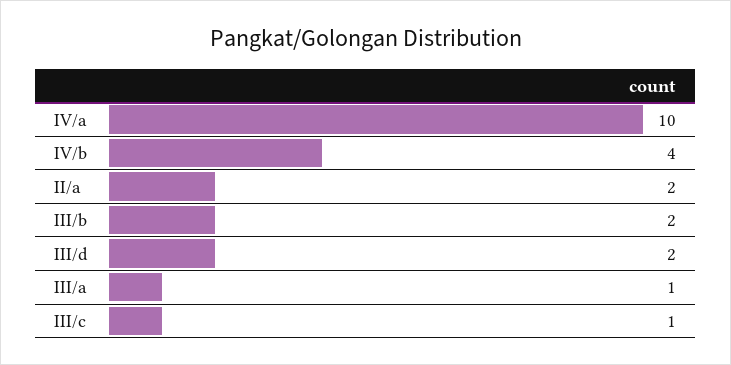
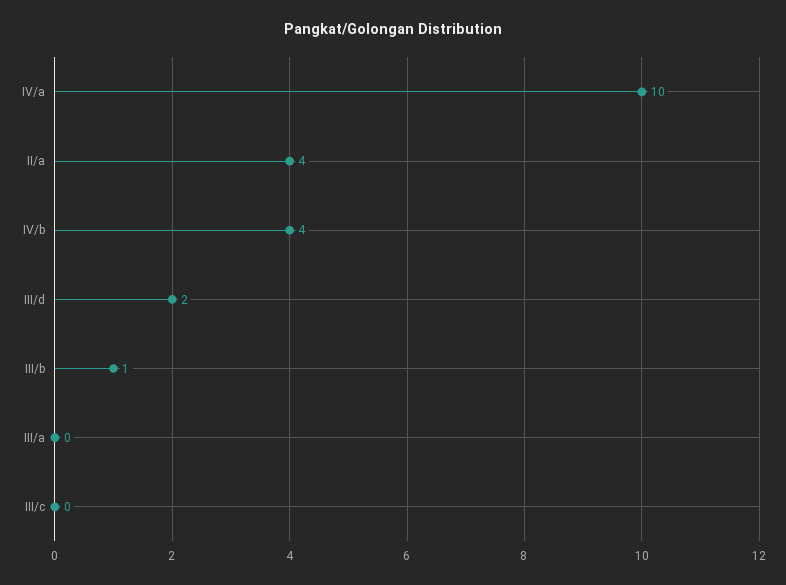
II/a: 2 -> 4
III/b: 2 -> 1
III/a: 1 -> 0
III/c: 1 -> 0

